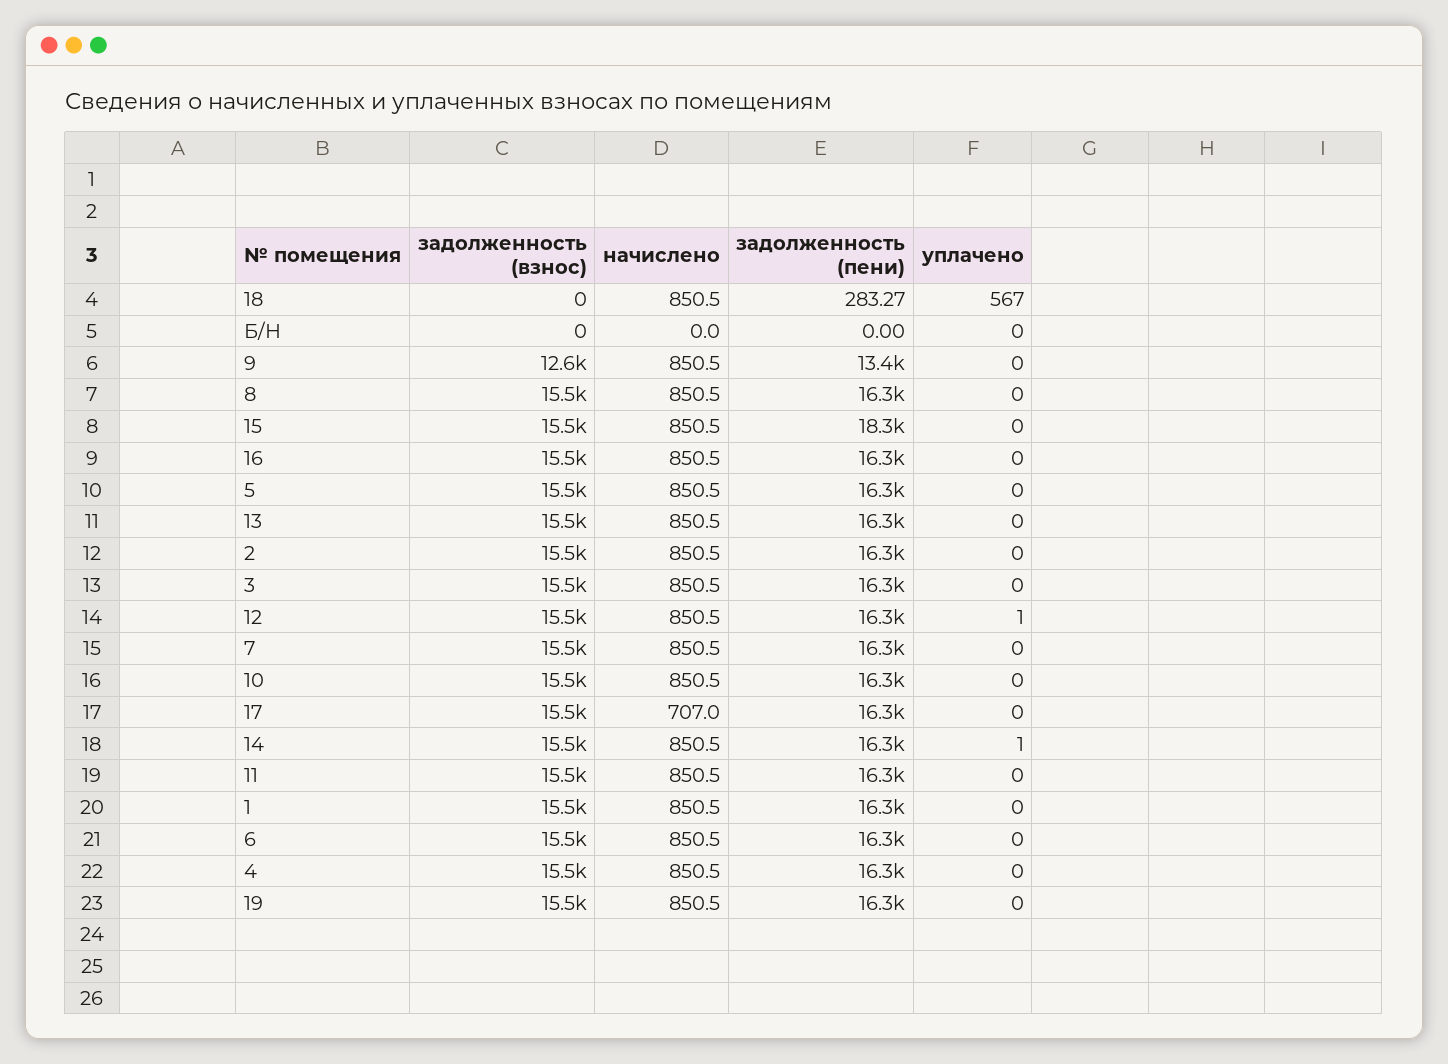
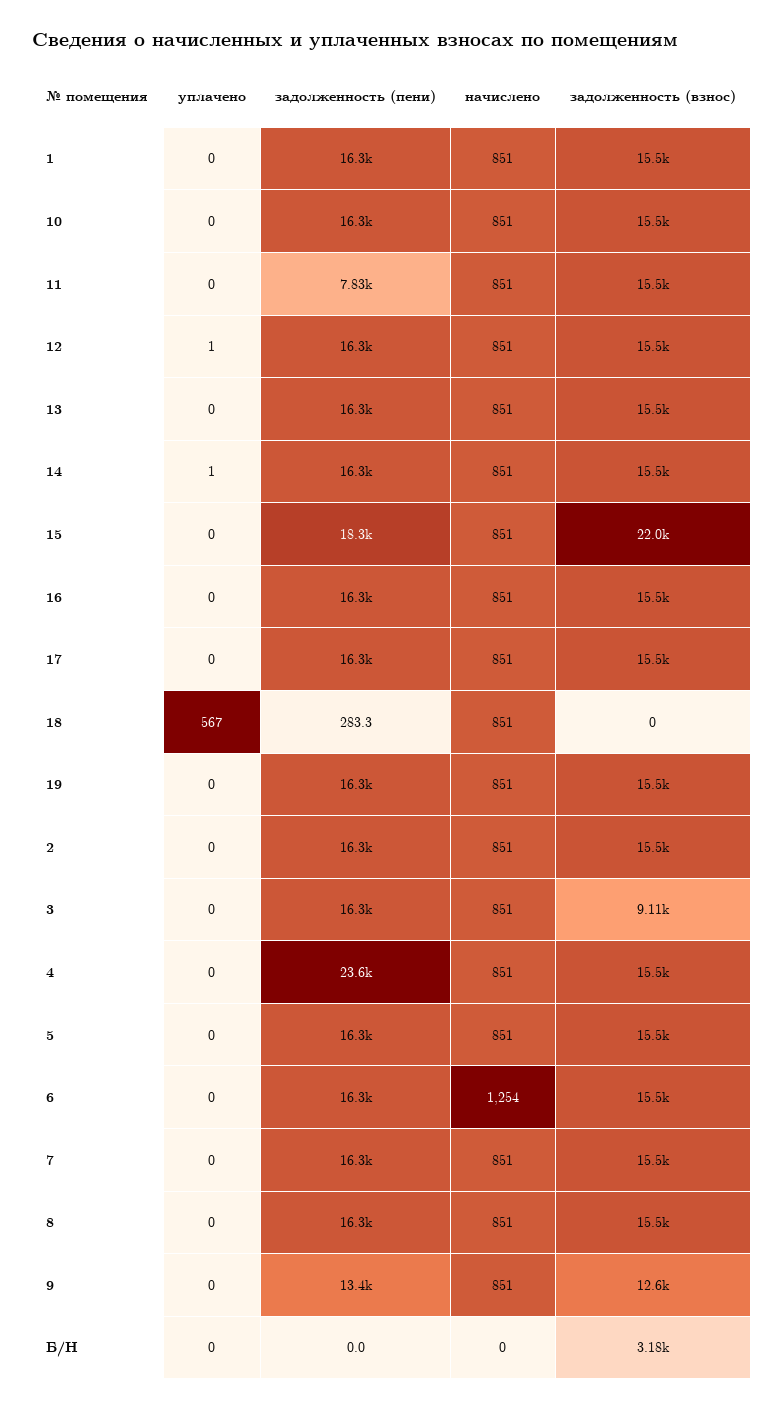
задолженность (взнос), Б/Н: 0 -> 3180
задолженность (взнос), 15: 15500 -> 22000
задолженность (взнос), 3: 15500 -> 9110
начислено, 17: 707 -> 851
задолженность (пени), 11: 16300 -> 7830
начислено, 6: 850.5 -> 1254
задолженность (пени), 4: 16300 -> 23600

